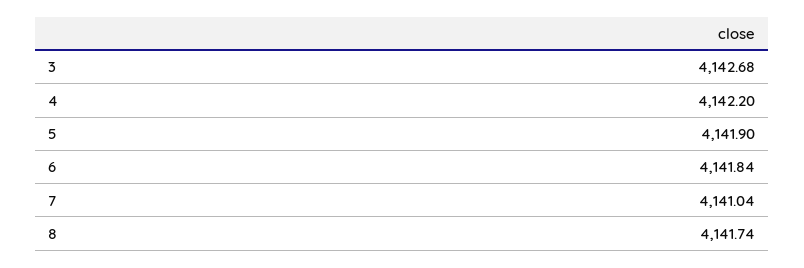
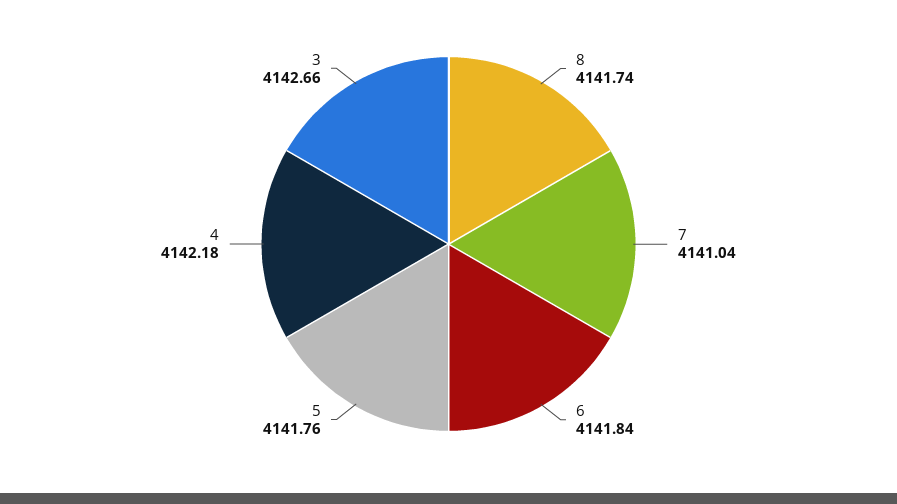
3: 4142.68 -> 4142.66
4: 4142.2 -> 4142.18
5: 4141.9 -> 4141.76

